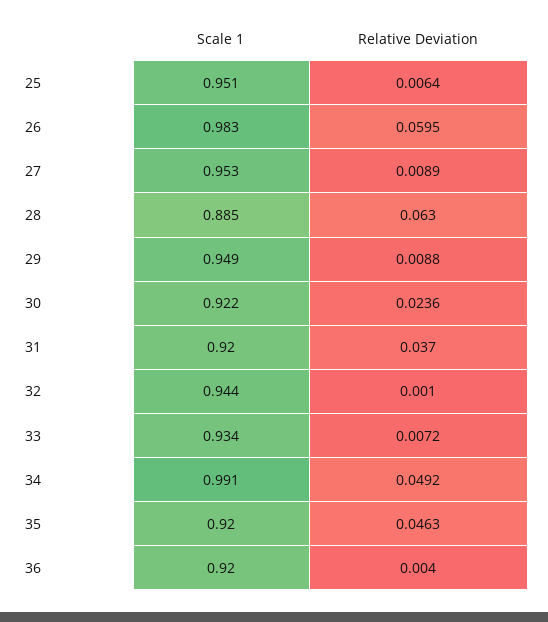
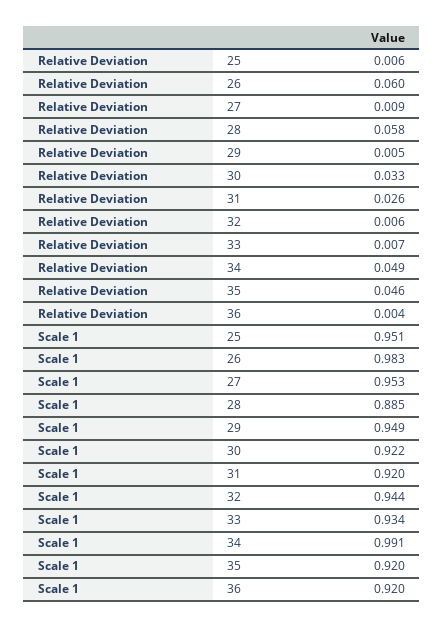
Relative Deviation, 28: 0.063 -> 0.058
Relative Deviation, 29: 0.0088 -> 0.005
Relative Deviation, 30: 0.0236 -> 0.033
Relative Deviation, 31: 0.037 -> 0.026
Relative Deviation, 32: 0.001 -> 0.006

